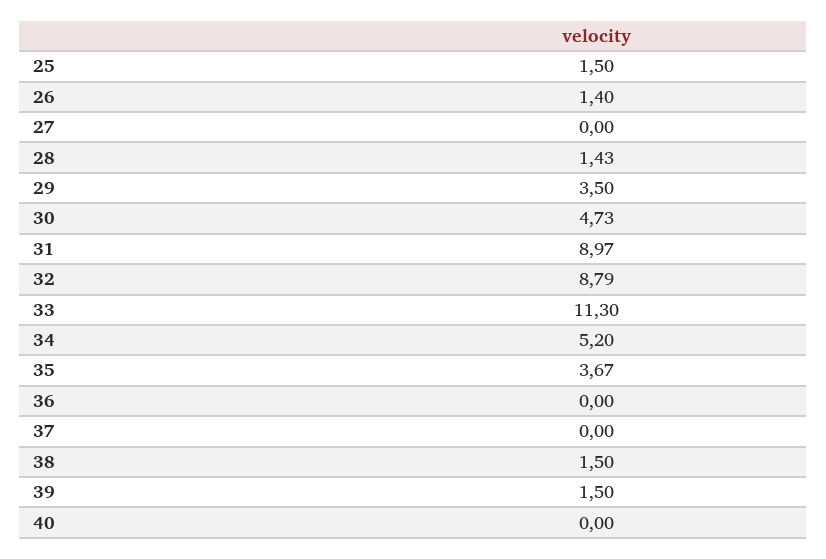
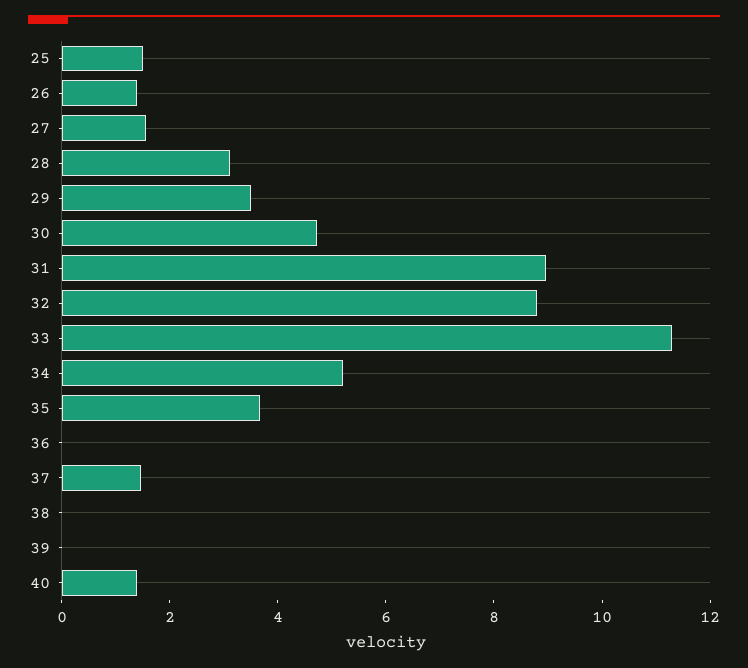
27: 0 -> 1.5
28: 1.43 -> 3
37: 0 -> 1.5
38: 1.5 -> 0
39: 1.5 -> 0
40: 0 -> 1.5

